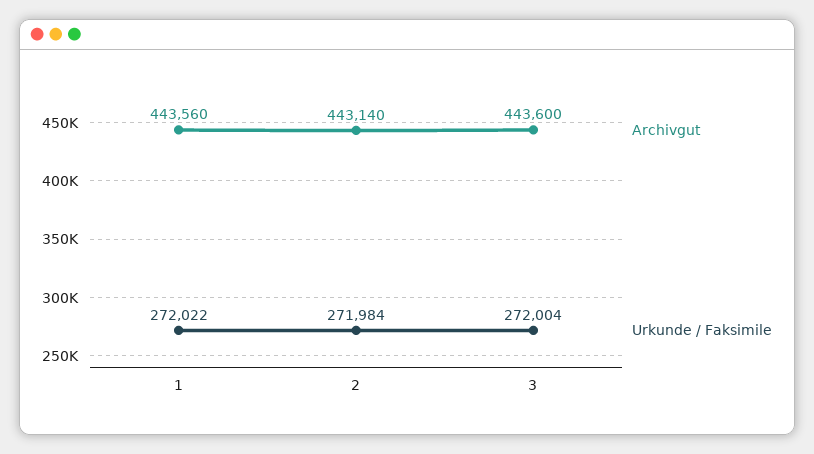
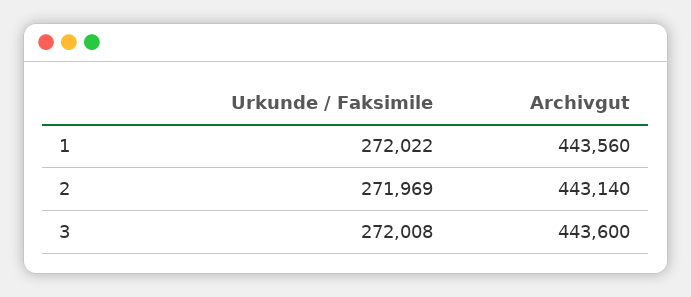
Urkunde / Faksimile, 2: 271984 -> 271969
Urkunde / Faksimile, 3: 272004 -> 272008

